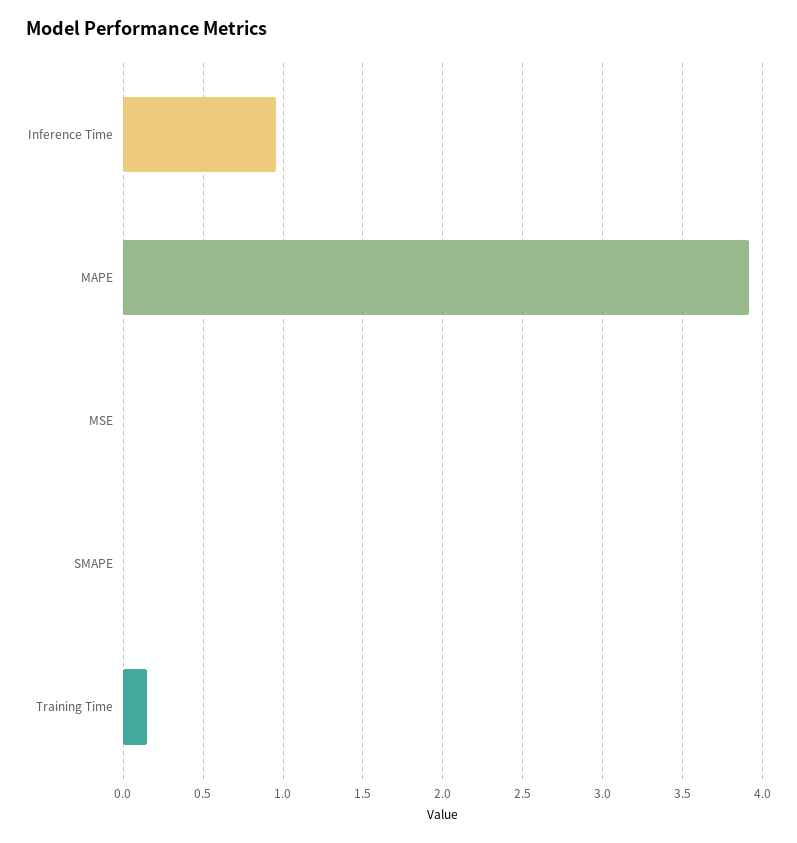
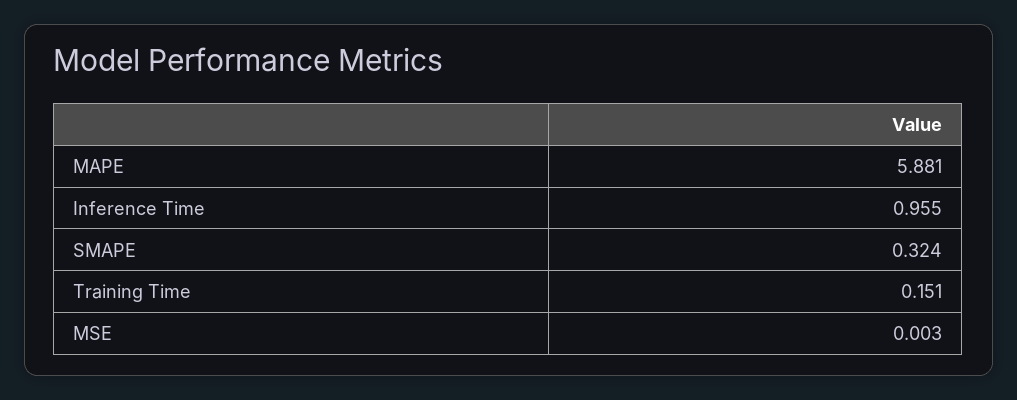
MAPE: 3.9 -> 5.881
SMAPE: 0 -> 0.324

